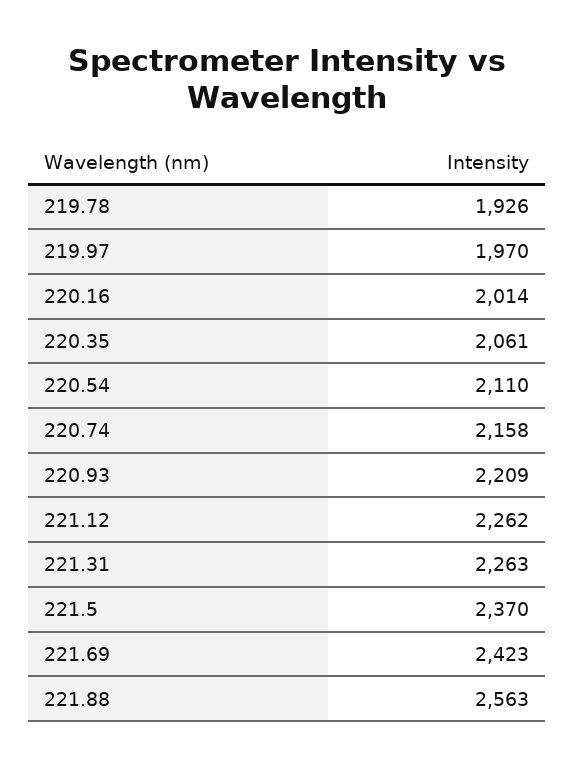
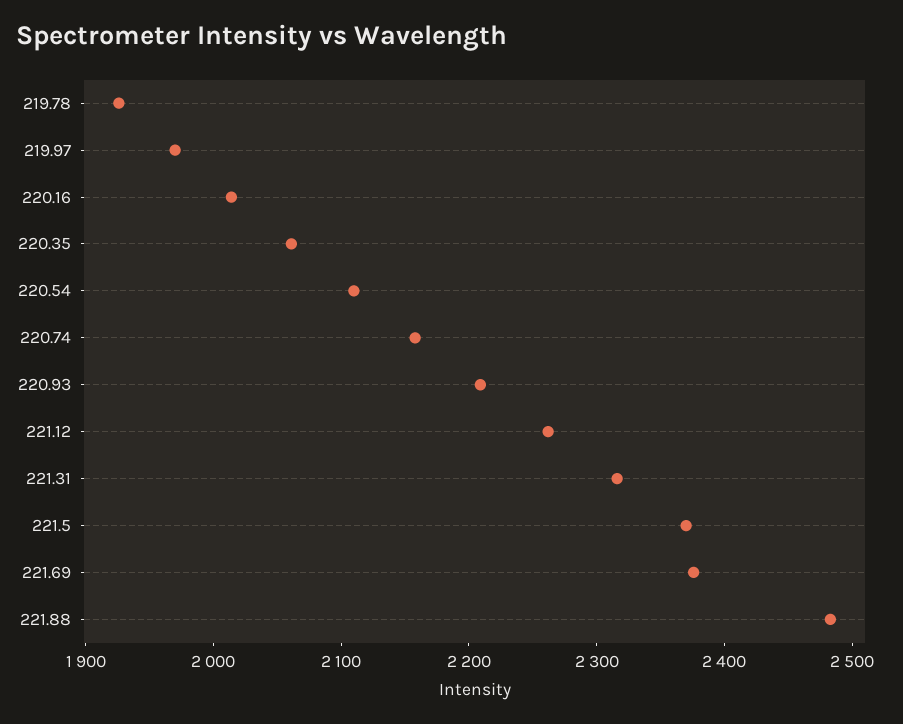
221.31: 2263 -> 2320
221.69: 2423 -> 2380
221.88: 2563 -> 2480

